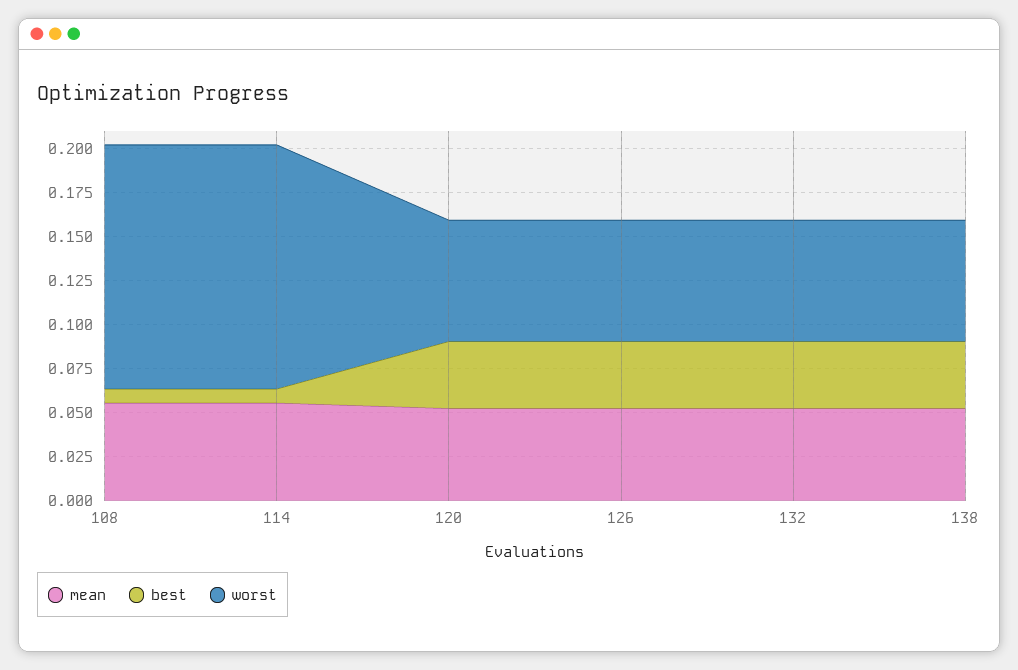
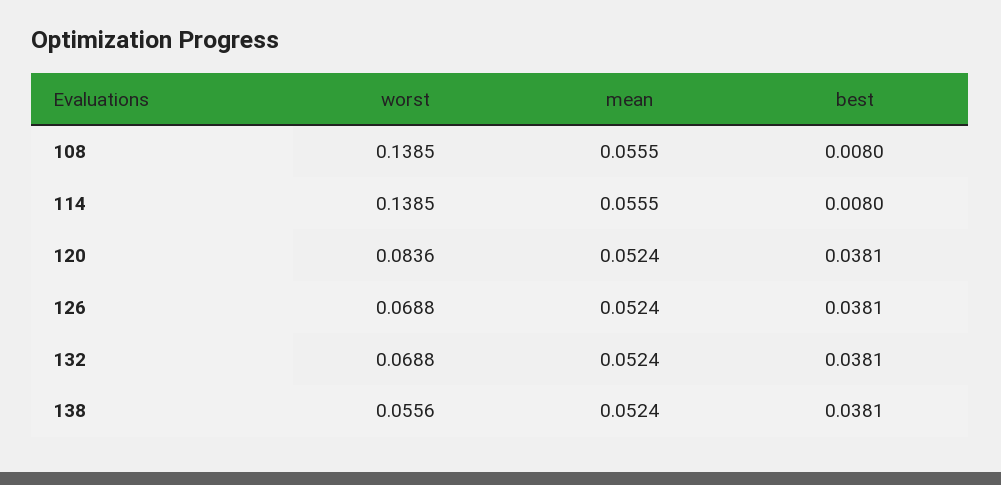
worst, 120: 0.07 -> 0.0836
worst, 138: 0.07 -> 0.0556

